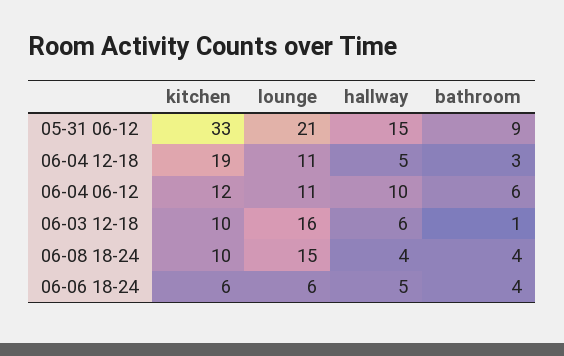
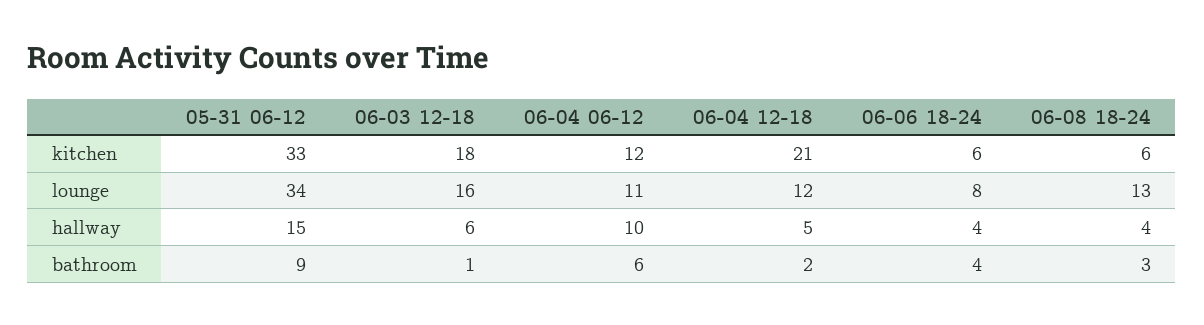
lounge, 05-31 06-12: 21 -> 34
kitchen, 06-04 12-18: 19 -> 21
lounge, 06-04 12-18: 11 -> 12
bathroom, 06-04 12-18: 3 -> 2
kitchen, 06-03 12-18: 10 -> 18
kitchen, 06-08 18-24: 10 -> 6
lounge, 06-08 18-24: 15 -> 13
bathroom, 06-08 18-24: 4 -> 3
lounge, 06-06 18-24: 6 -> 8
hallway, 06-06 18-24: 5 -> 4

